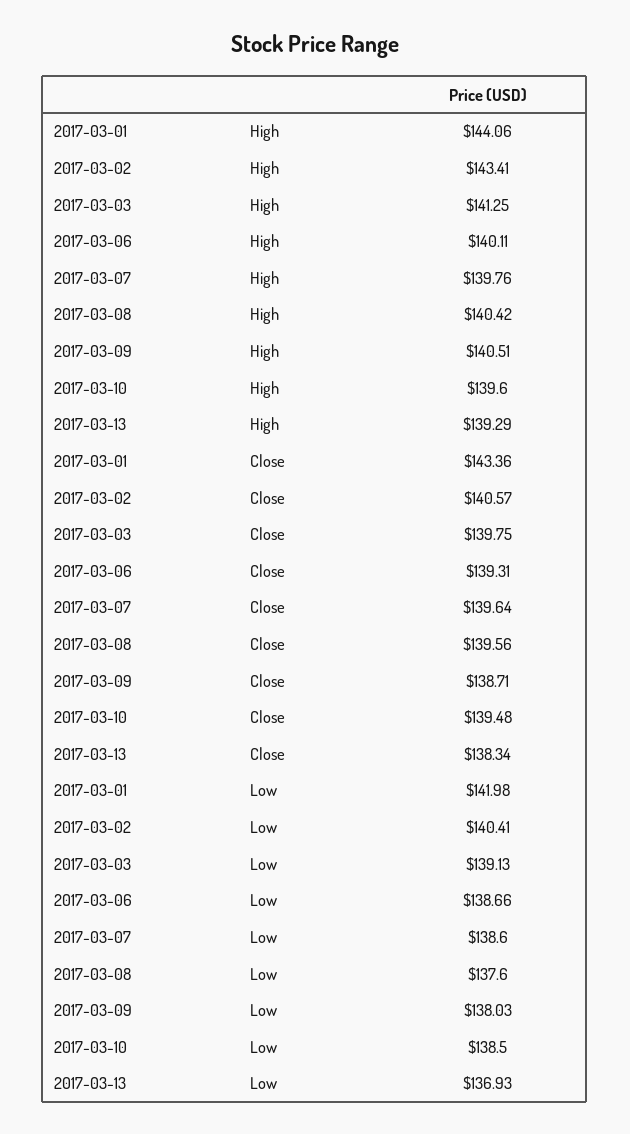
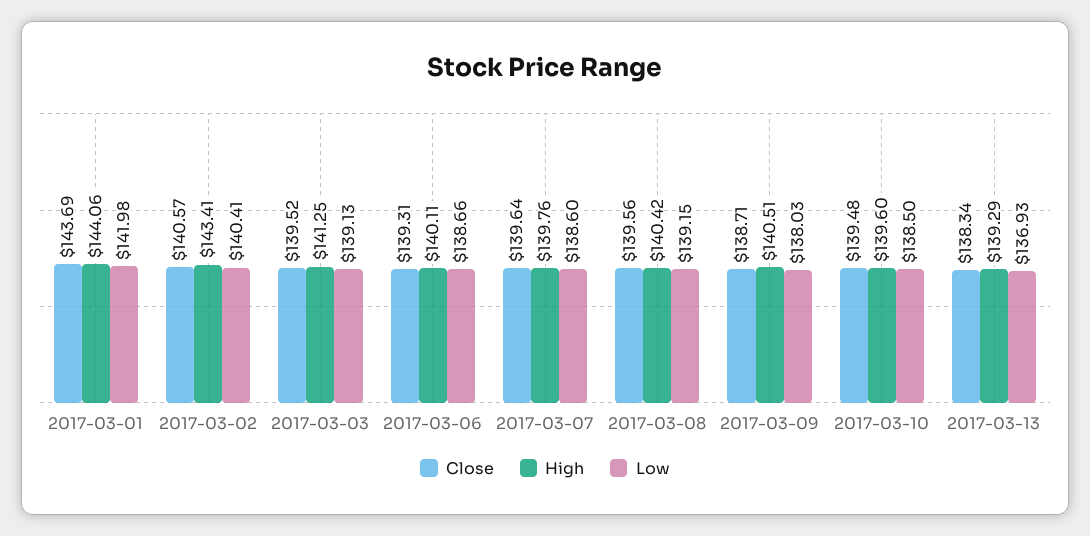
Close, 2017-03-01: 143.36 -> 143.69
Close, 2017-03-03: 139.75 -> 139.52
Low, 2017-03-08: 137.6 -> 139.15

